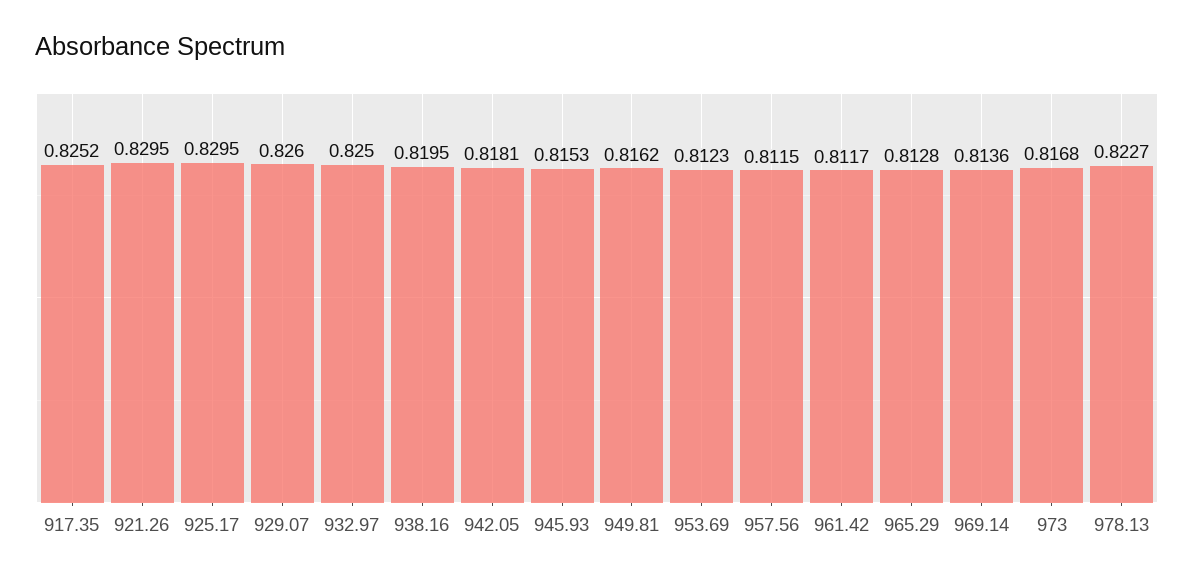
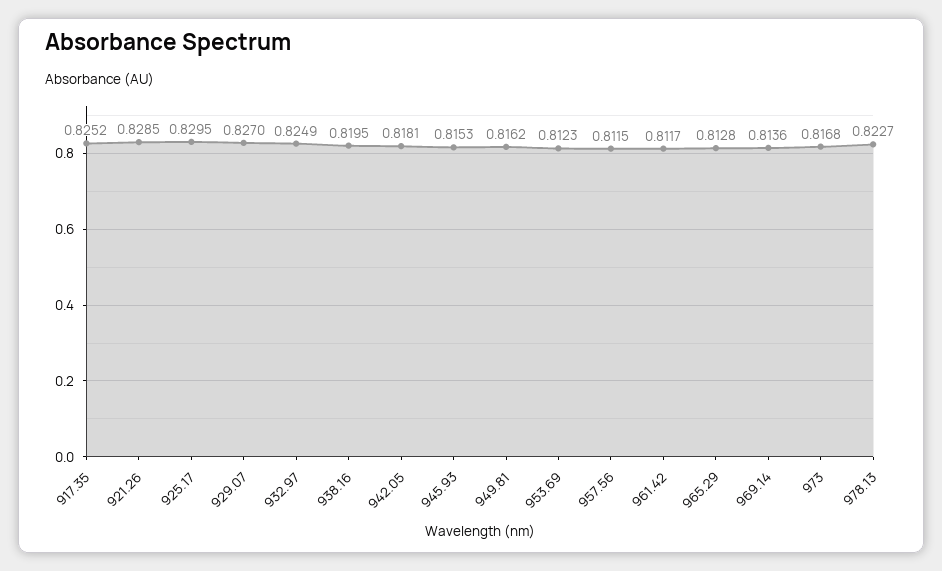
921.26: 0.8295 -> 0.8285
929.07: 0.826 -> 0.827
932.97: 0.825 -> 0.8249

